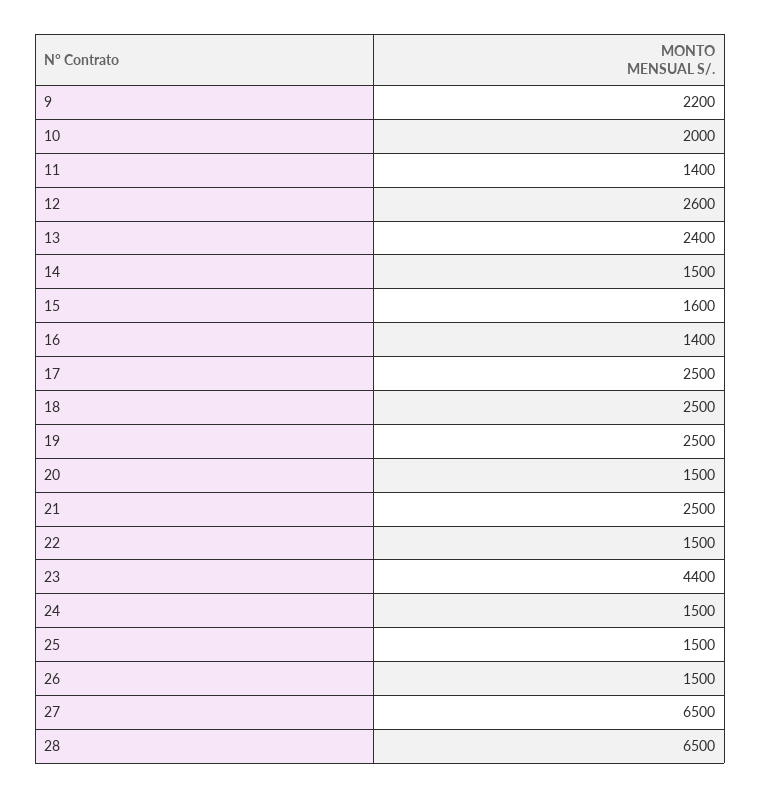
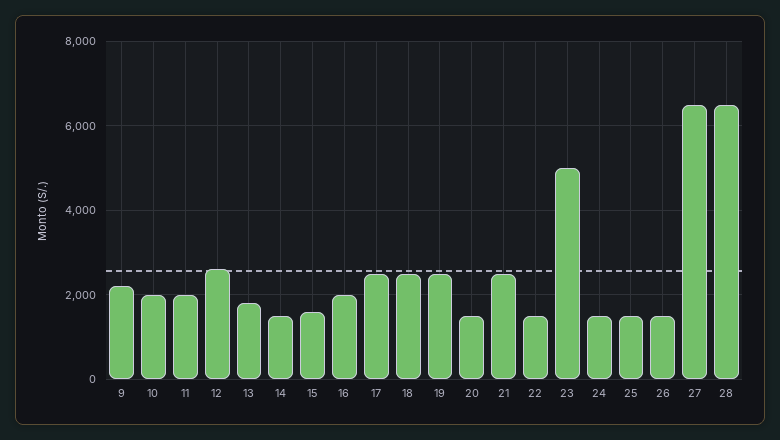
11: 1400 -> 2000
13: 2400 -> 1800
16: 1400 -> 2000
23: 4400 -> 5000

